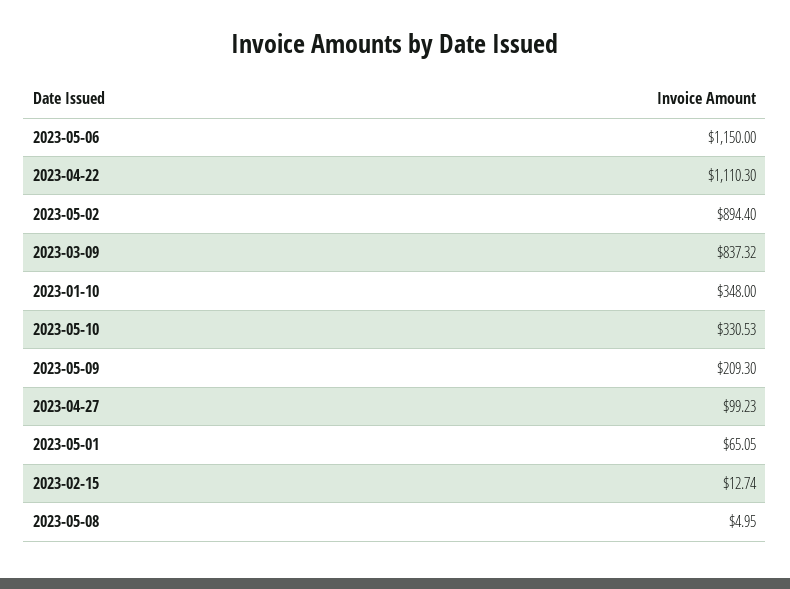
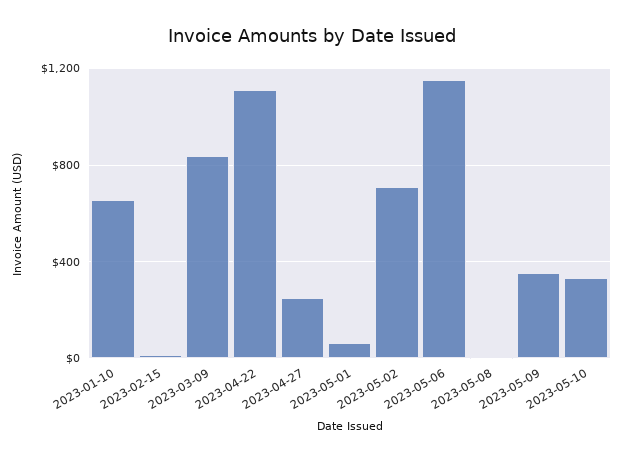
2023-05-02: 894.4 -> 700
2023-01-10: 348 -> 650
2023-05-09: 209.3 -> 350
2023-04-27: 99.23 -> 250

